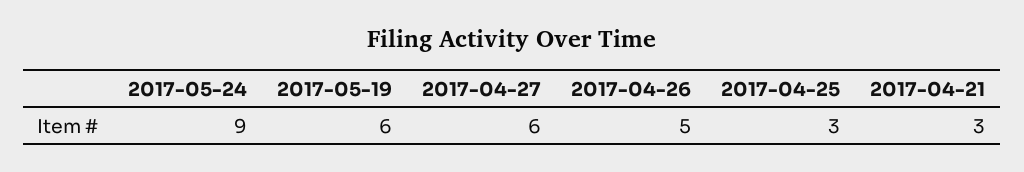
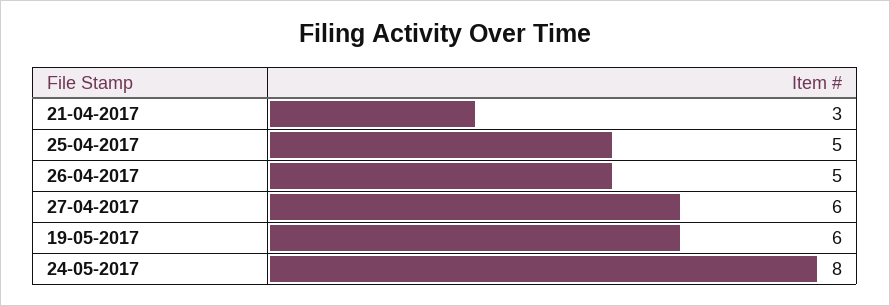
2017-05-24: 9 -> 8
2017-04-25: 3 -> 5

